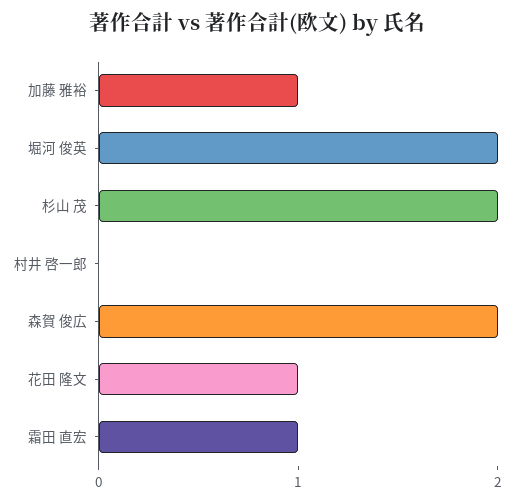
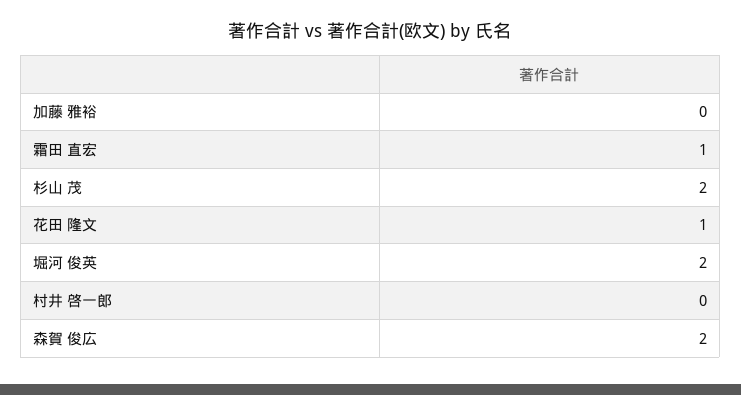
加藤 雅裕: 1 -> 0

